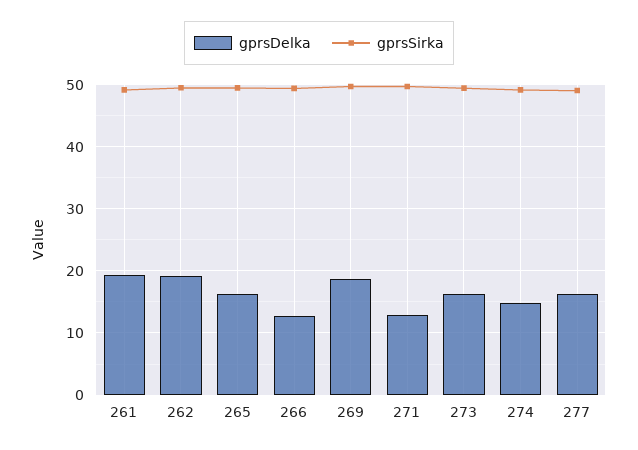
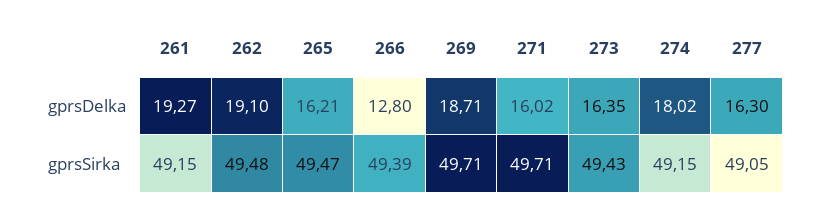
gprsDelka, 271: 13 -> 16.02
gprsDelka, 274: 15 -> 18.02

